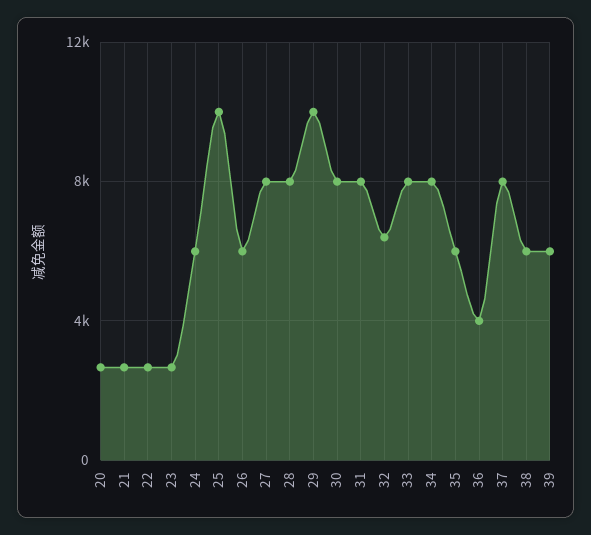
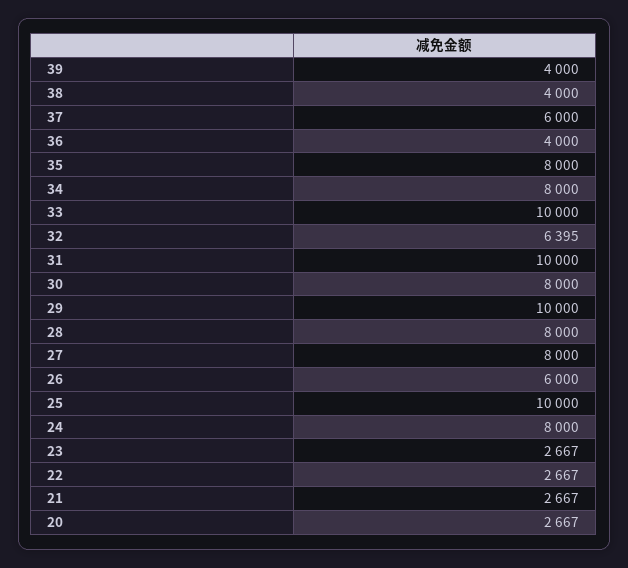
24: 6000 -> 8000
31: 8000 -> 10000
33: 8000 -> 10000
35: 6000 -> 8000
37: 8000 -> 6000
38: 6000 -> 4000
39: 6000 -> 4000

